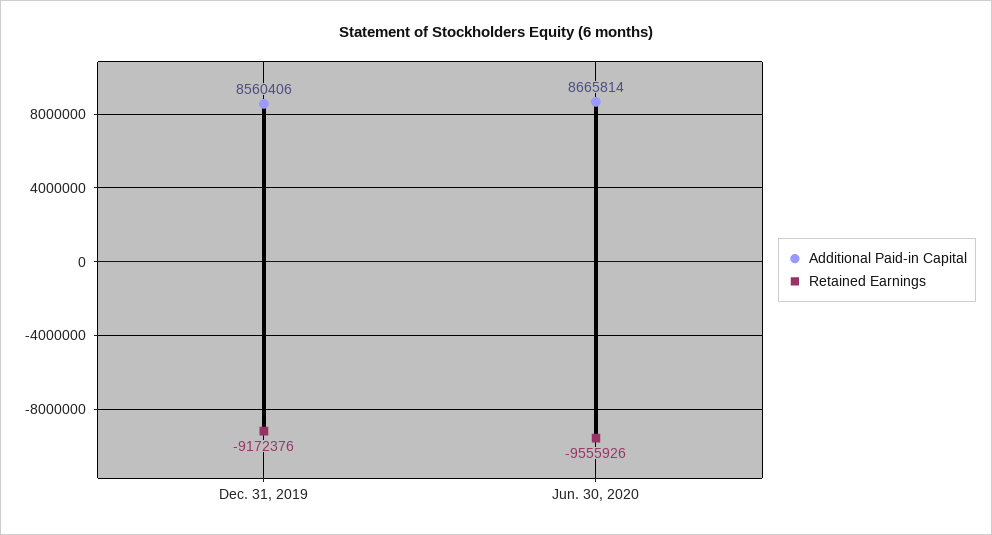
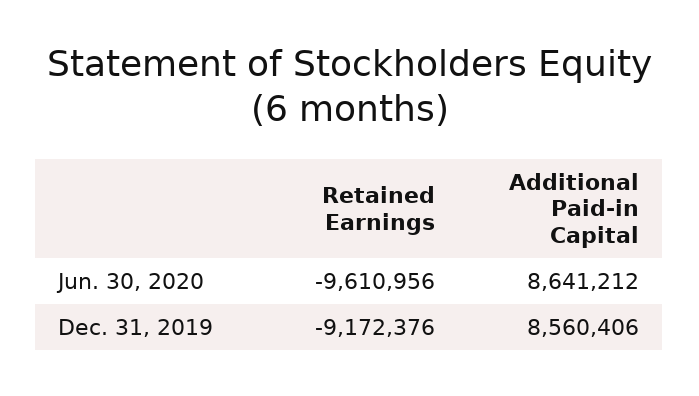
Additional Paid-in Capital, Jun. 30, 2020: 8665814 -> 8641212
Retained Earnings, Jun. 30, 2020: -9555926 -> -9610956

